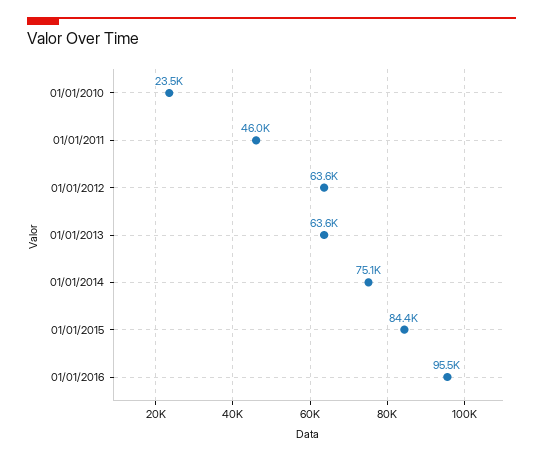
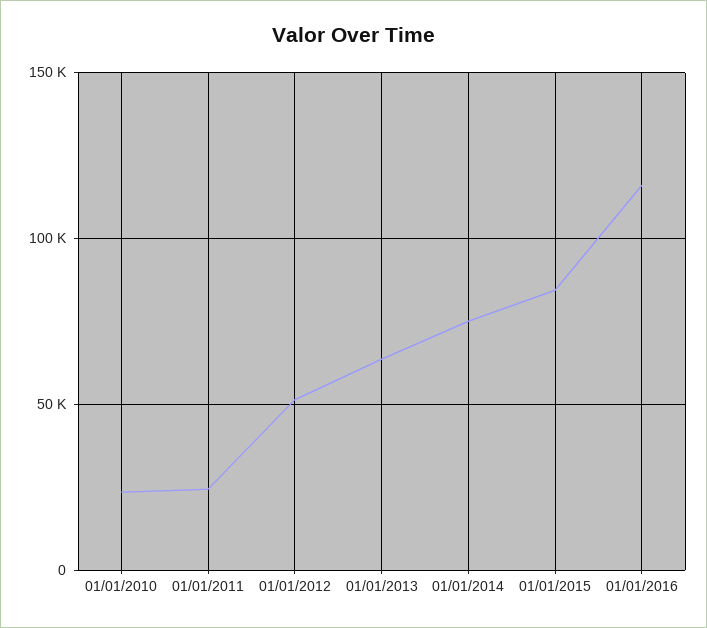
01/01/2011: 46000 -> 25000
01/01/2012: 63600 -> 50000
01/01/2016: 95500 -> 115000

